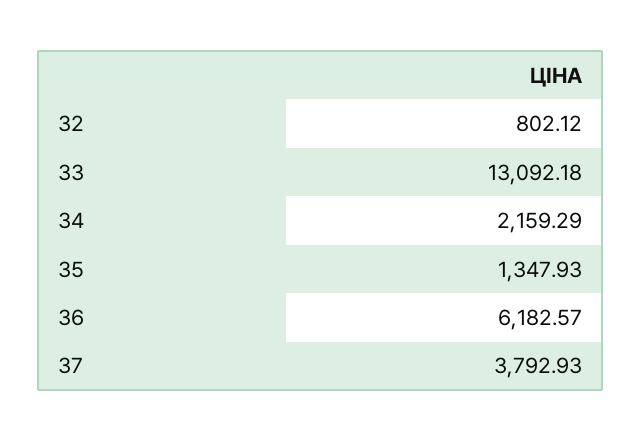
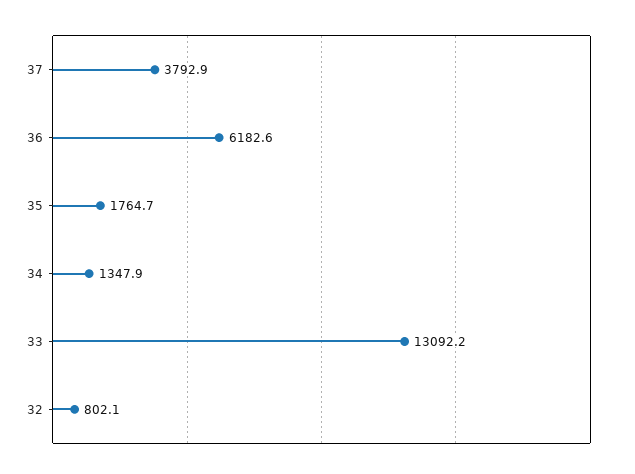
34: 2159.29 -> 1347.9
35: 1347.93 -> 1764.7

